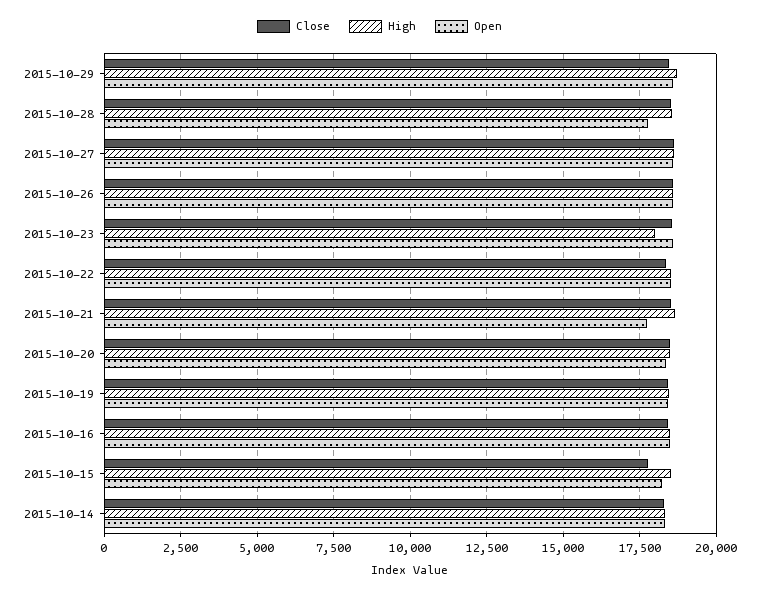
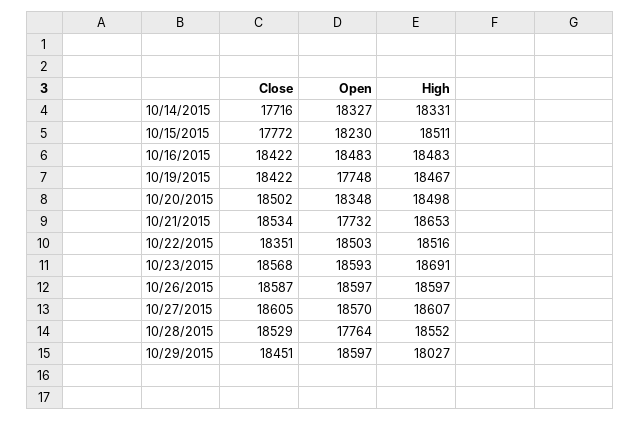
High, 2015-10-29: 18750 -> 18027
High, 2015-10-23: 18000 -> 18691
Open, 2015-10-19: 18500 -> 17748
Close, 2015-10-14: 18250 -> 17716

